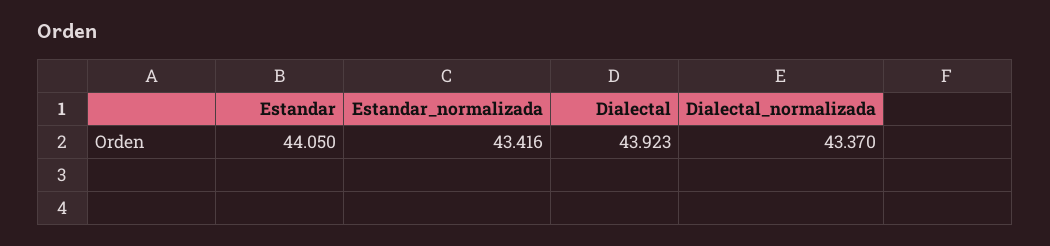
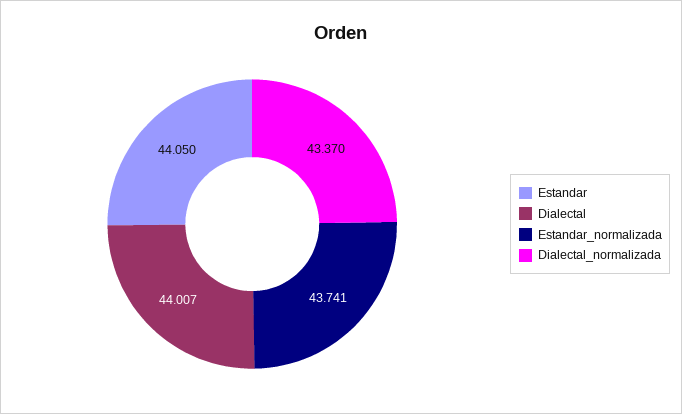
Estandar_normalizada: 43.416 -> 43.741
Dialectal: 43.923 -> 44.007

